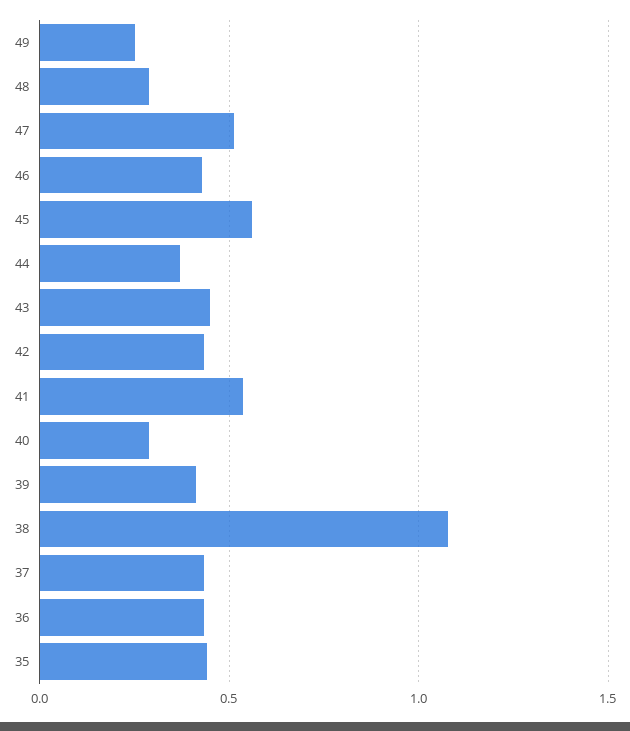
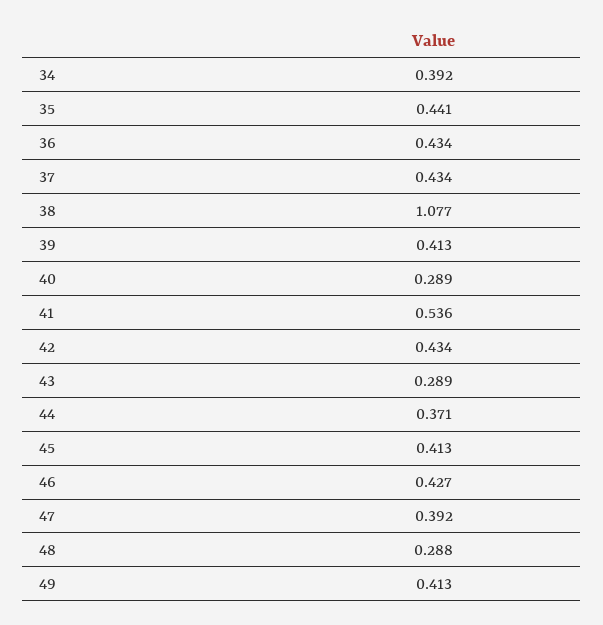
49: 0.25 -> 0.413
47: 0.5 -> 0.392
45: 0.55 -> 0.413
43: 0.45 -> 0.289
34: none -> 0.392

